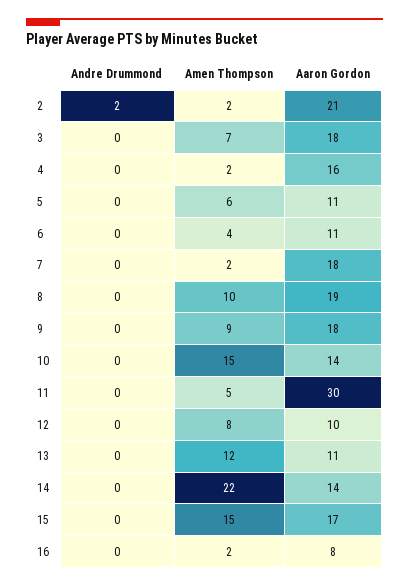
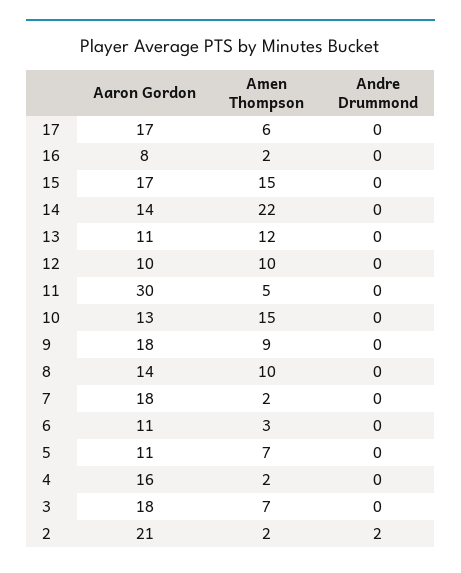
Amen Thompson, 5: 6 -> 7
Amen Thompson, 6: 4 -> 3
Aaron Gordon, 8: 19 -> 14
Aaron Gordon, 10: 14 -> 13
Amen Thompson, 12: 8 -> 10
Aaron Gordon, 17: none -> 17
Amen Thompson, 17: none -> 6
Andre Drummond, 17: none -> 0

